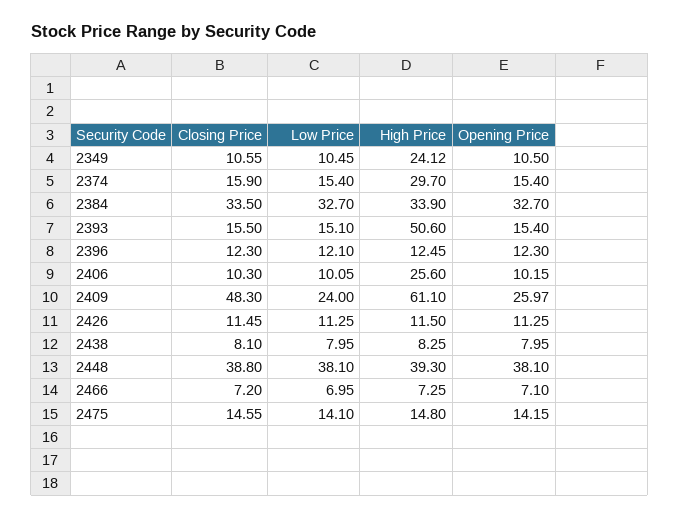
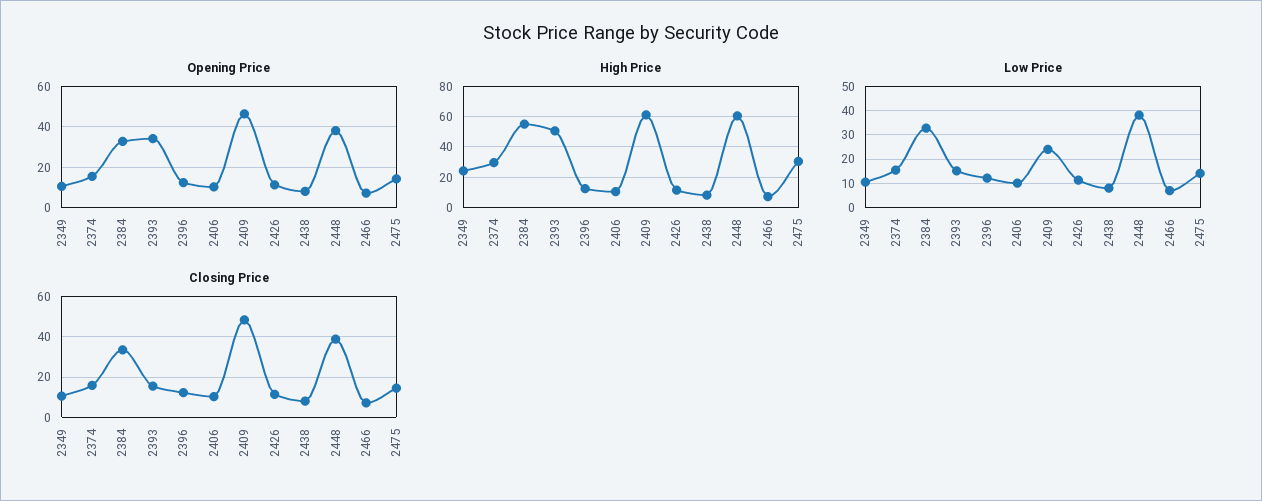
High Price, 2384: 33.9 -> 55
Opening Price, 2393: 15.4 -> 35
High Price, 2406: 25.6 -> 10
Opening Price, 2409: 25.97 -> 45
High Price, 2448: 39.3 -> 60
High Price, 2475: 14.8 -> 30

